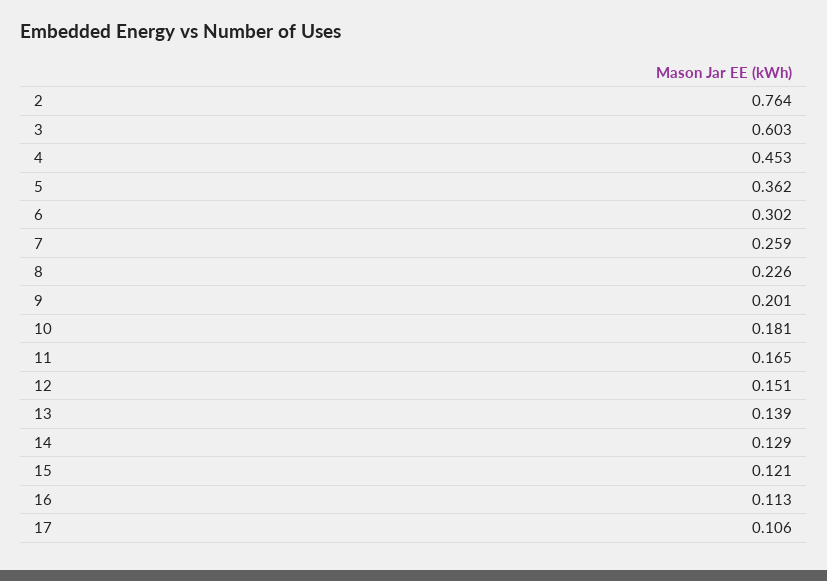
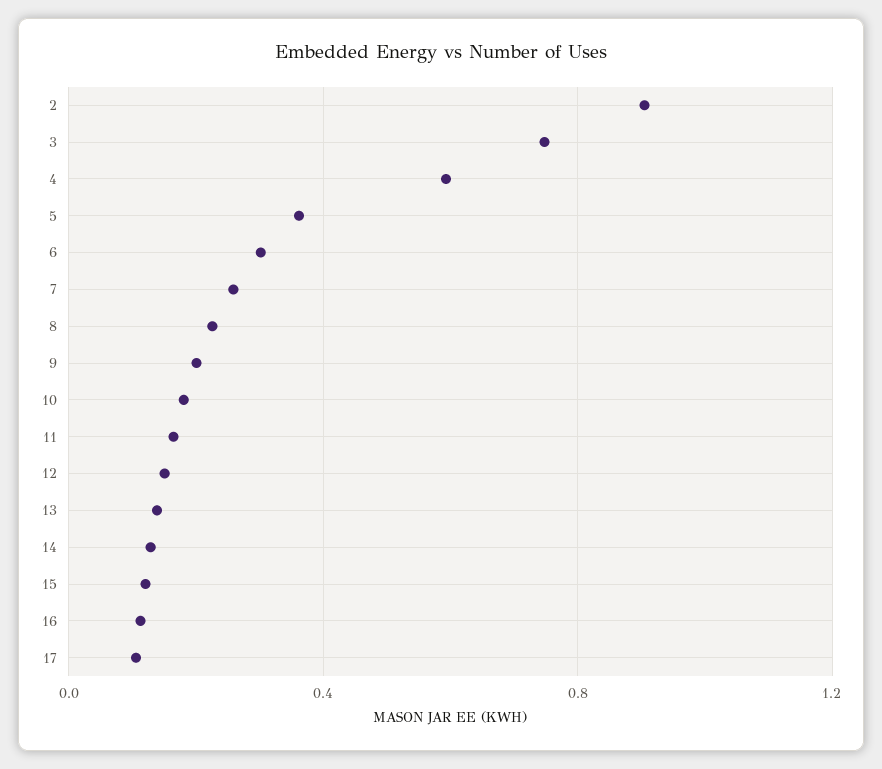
2: 0.764 -> 0.9
3: 0.603 -> 0.75
4: 0.453 -> 0.6

